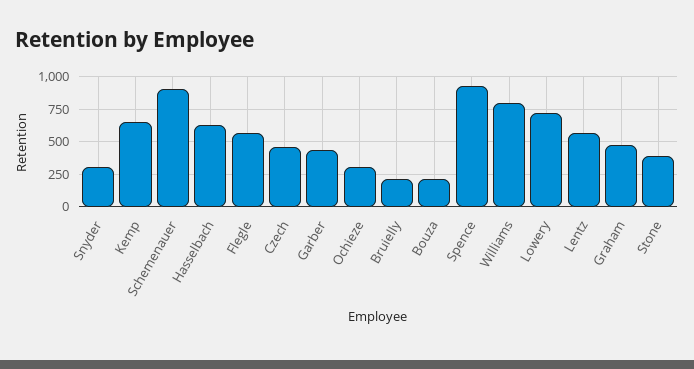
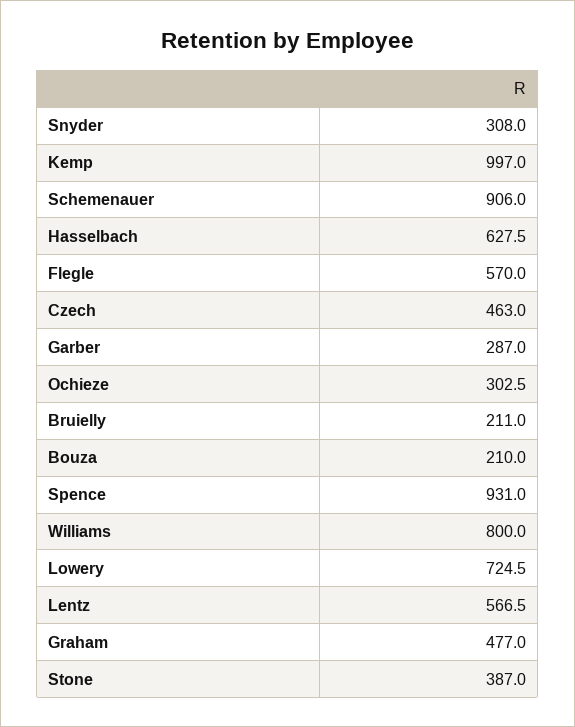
Kemp: 650 -> 997
Garber: 450 -> 287

